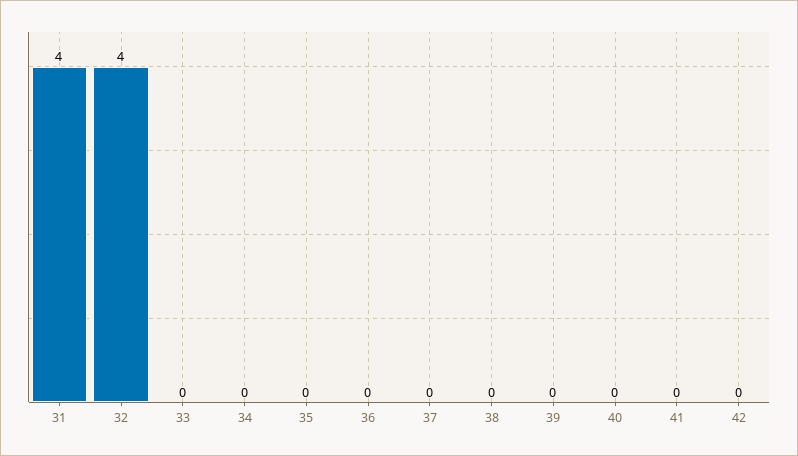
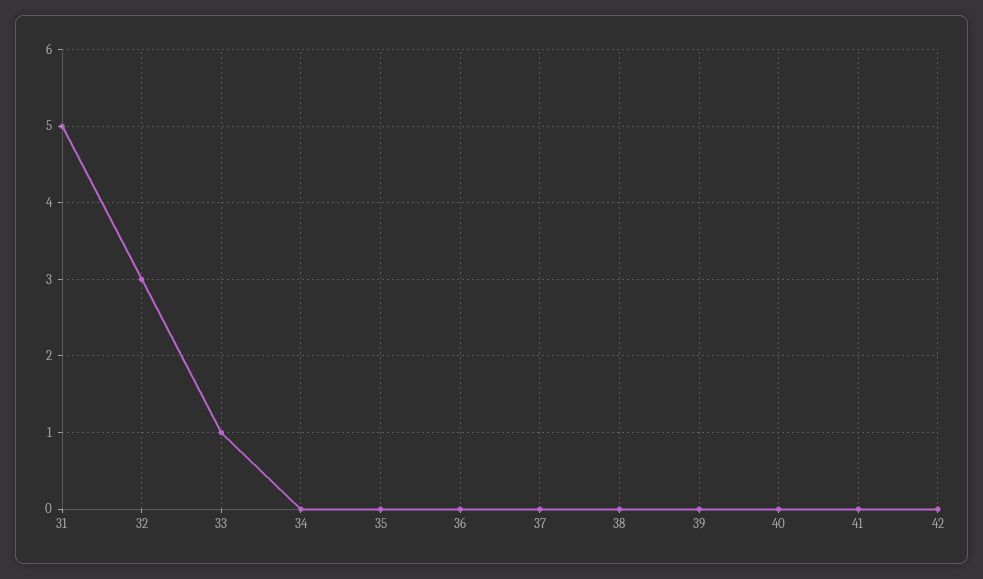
31: 4 -> 5
32: 4 -> 3
33: 0 -> 1

